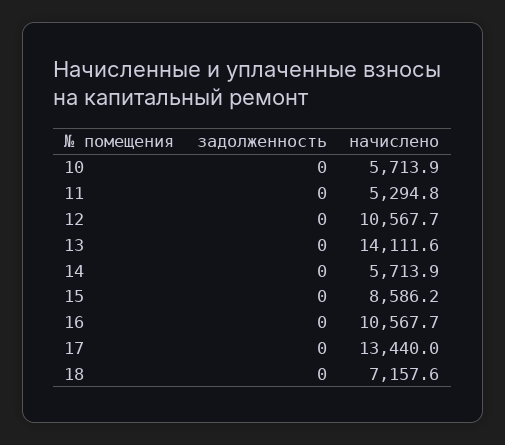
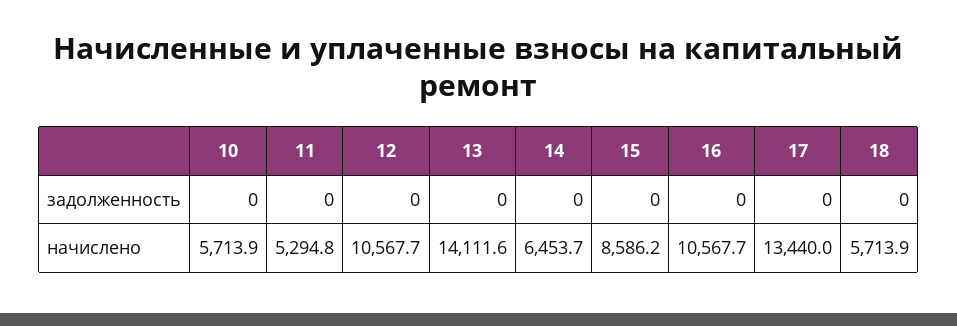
начислено, 14: 5713.9 -> 6453.7
начислено, 18: 7157.6 -> 5713.9

